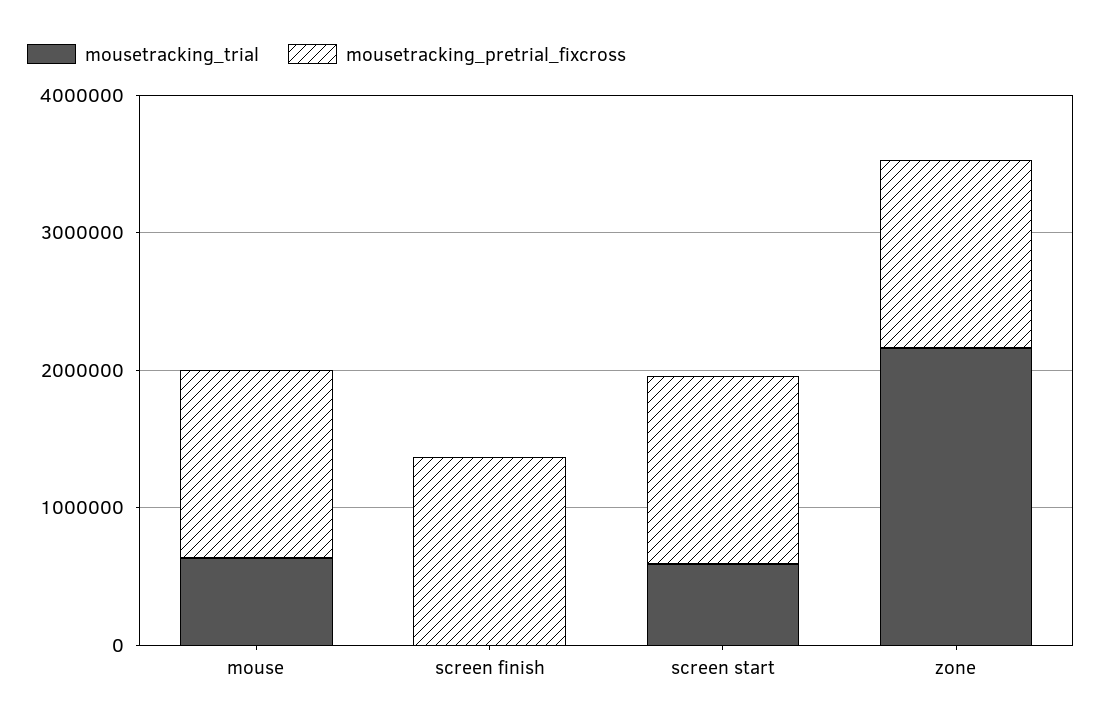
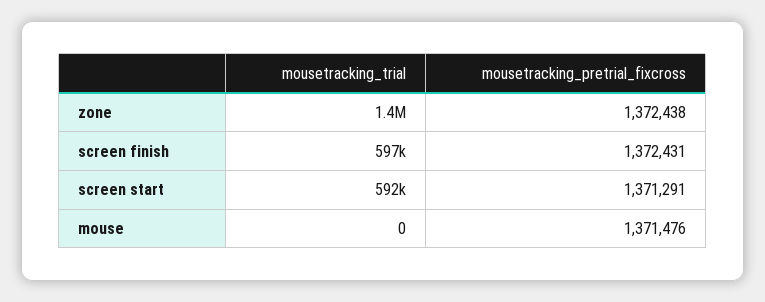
mousetracking_trial, mouse: 600000 -> 0
mousetracking_trial, screen finish: 0 -> 597000
mousetracking_trial, zone: 2200000 -> 1400000

